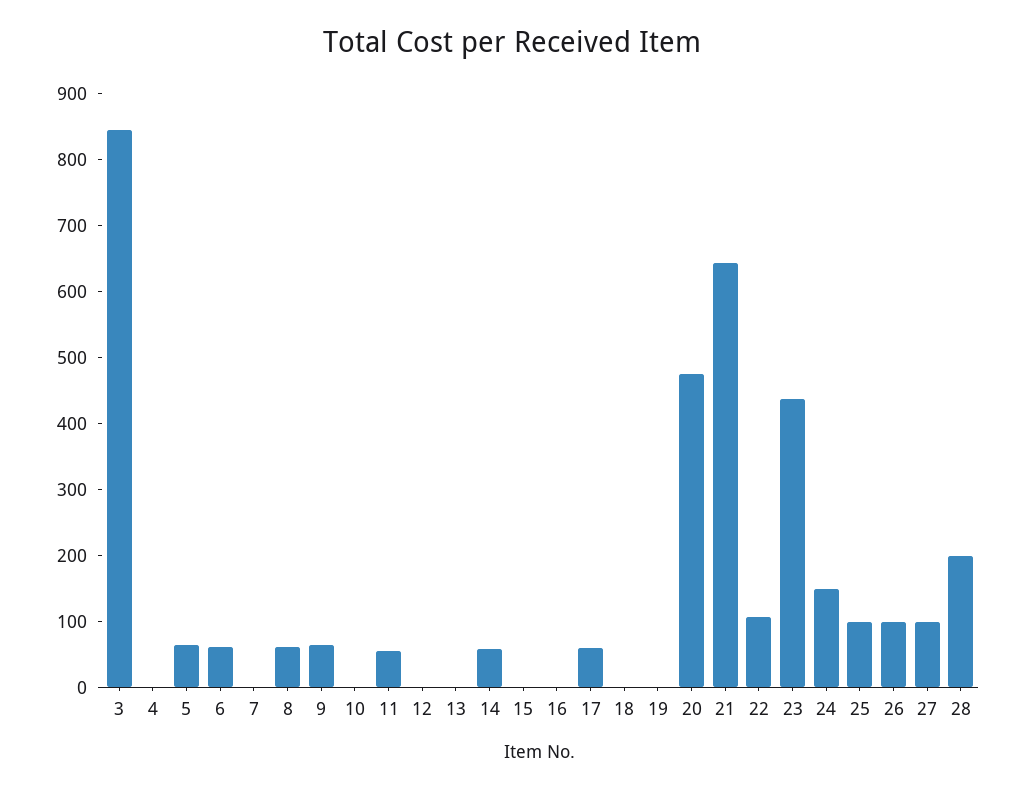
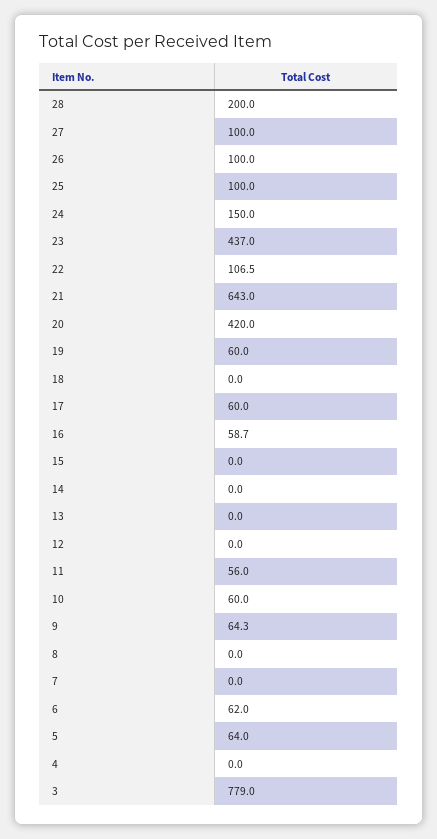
3: 840 -> 779
8: 60 -> 0
10: 0 -> 60
14: 60 -> 0
16: 0 -> 58.7
19: 0 -> 60
20: 480 -> 420

